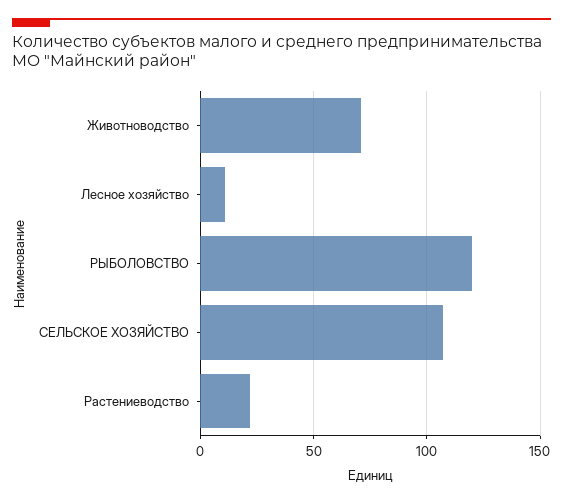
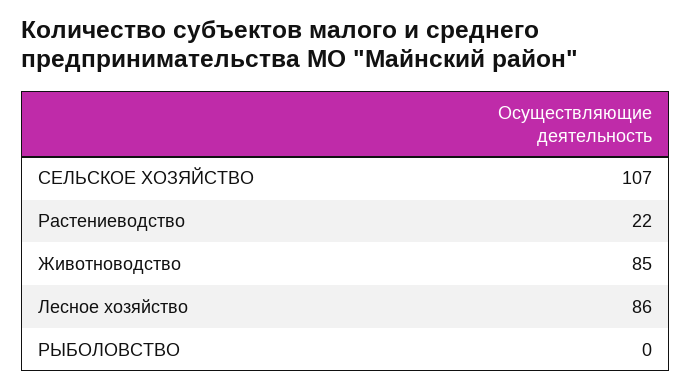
Животноводство: 70 -> 85
Лесное хозяйство: 10 -> 86
РЫБОЛОВСТВО: 120 -> 0

